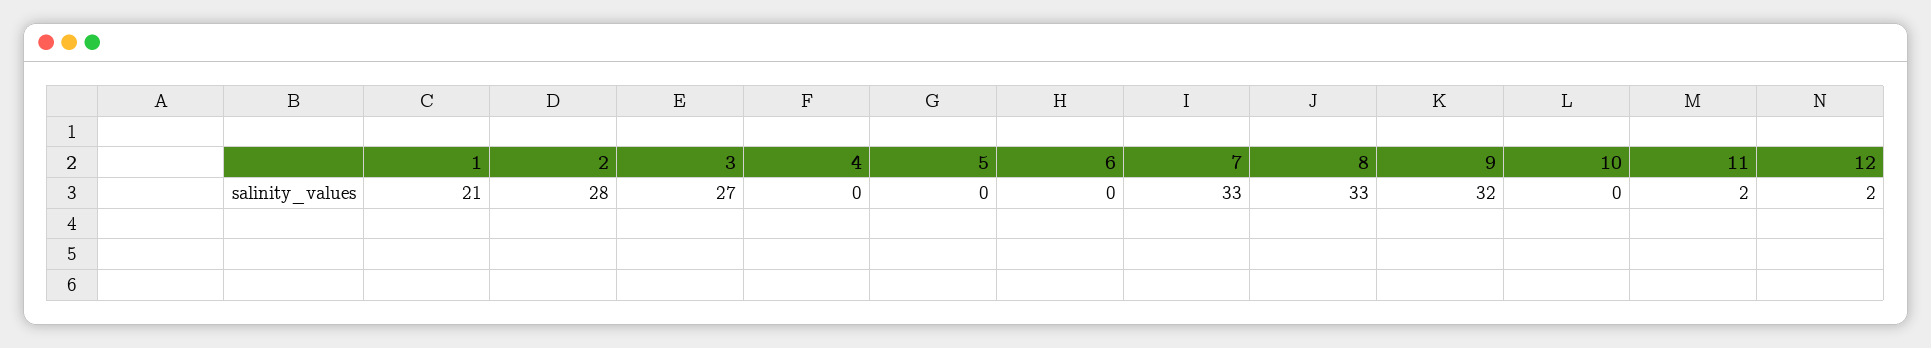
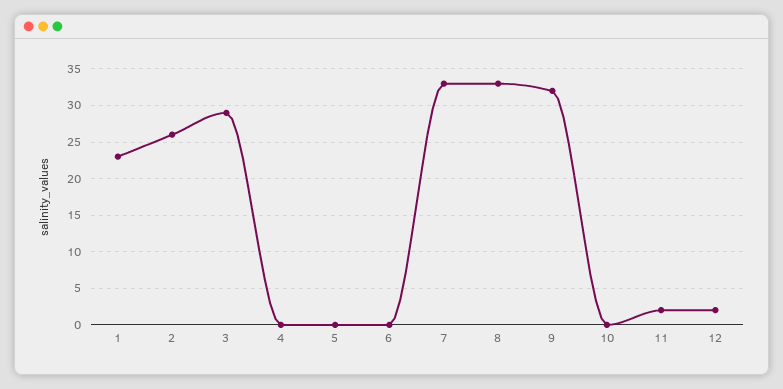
1: 21 -> 23
2: 28 -> 26
3: 27 -> 29

